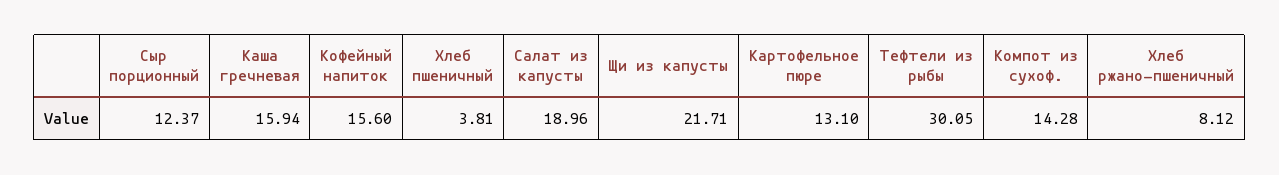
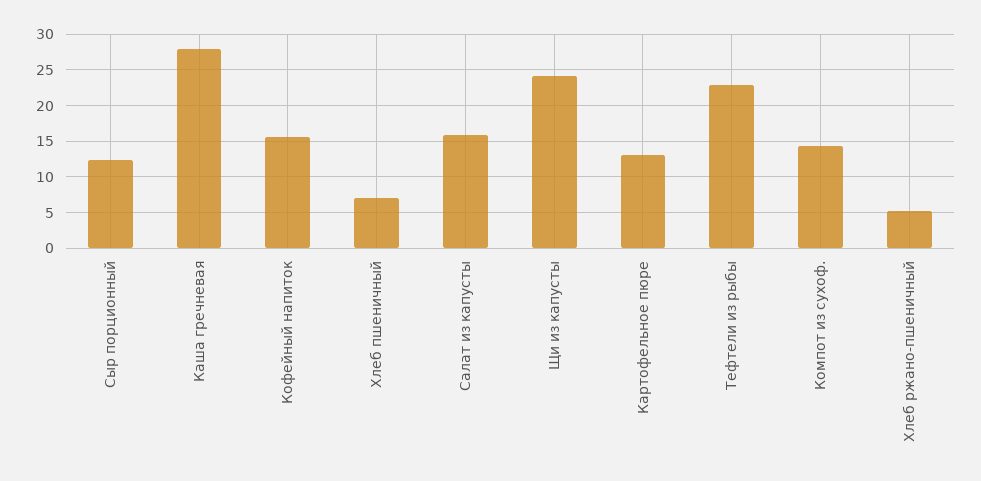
Каша гречневая: 15.94 -> 28
Хлеб пшеничный: 3.81 -> 7
Салат из капусты: 18.96 -> 16
Щи из капусты: 21.71 -> 24
Тефтели из рыбы: 30.05 -> 23
Хлеб ржано-пшеничный: 8.12 -> 5

